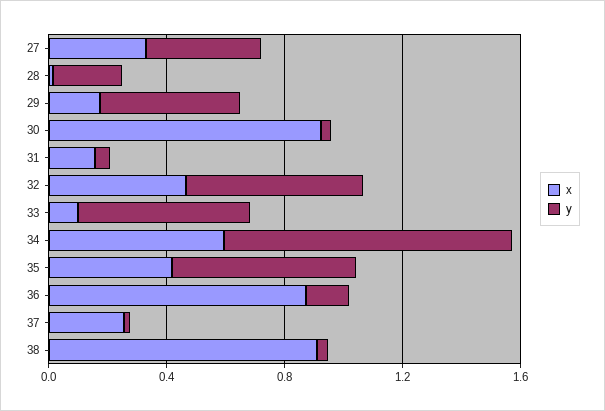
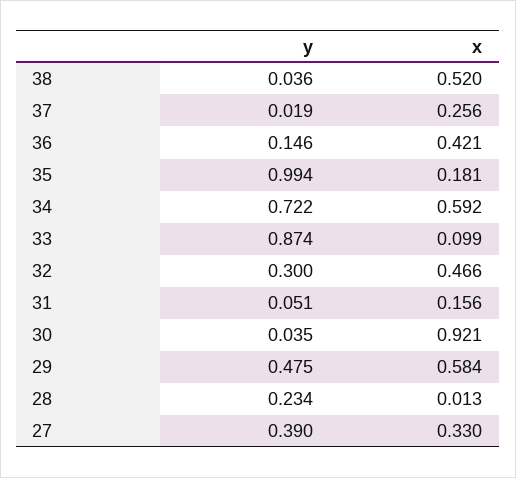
x, 29: 0.2 -> 0.584
y, 32: 0.6 -> 0.3
y, 33: 0.6 -> 0.874
y, 34: 1 -> 0.722
x, 35: 0.4 -> 0.181
y, 35: 0.6 -> 0.994
x, 36: 0.9 -> 0.421
x, 38: 0.9 -> 0.52

